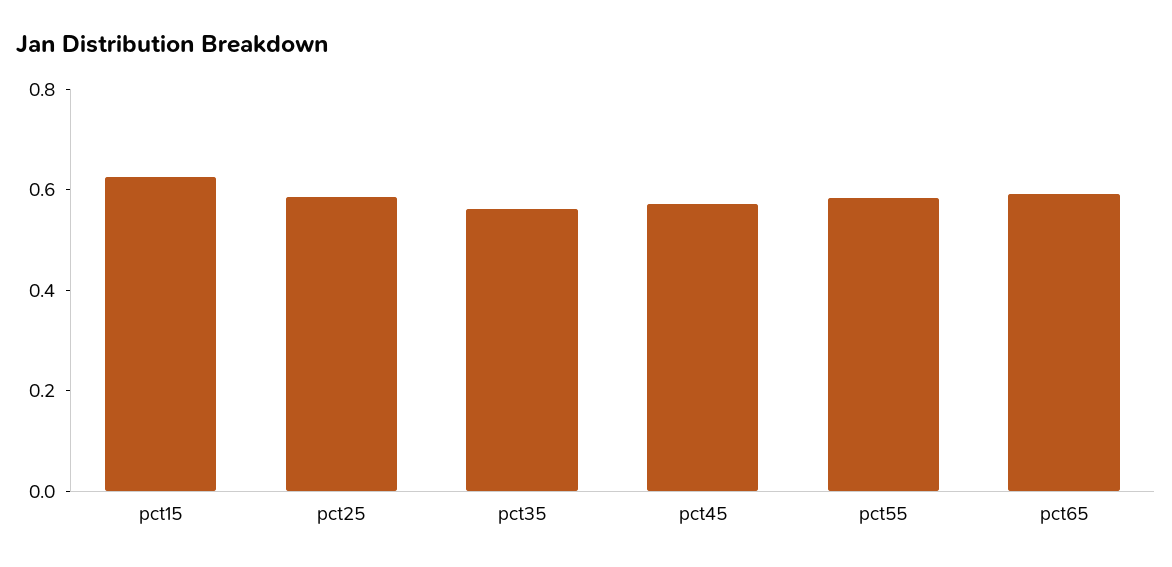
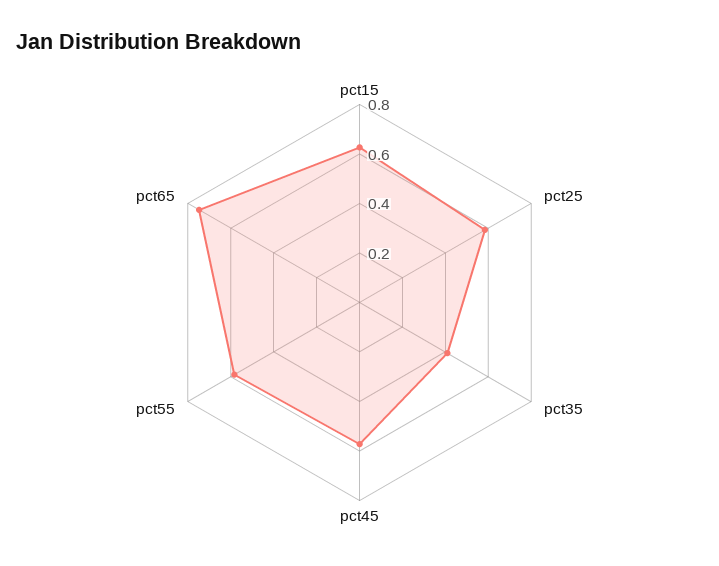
pct35: 0.55 -> 0.4
pct65: 0.6 -> 0.75

